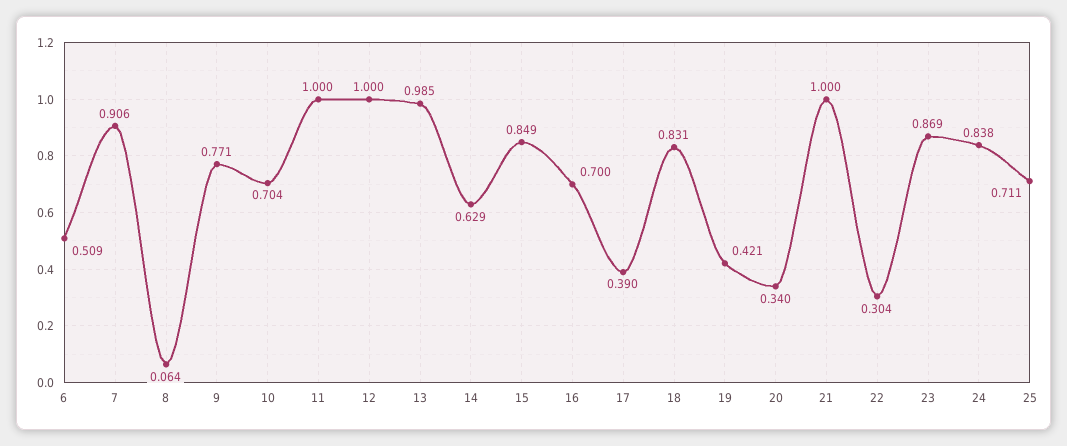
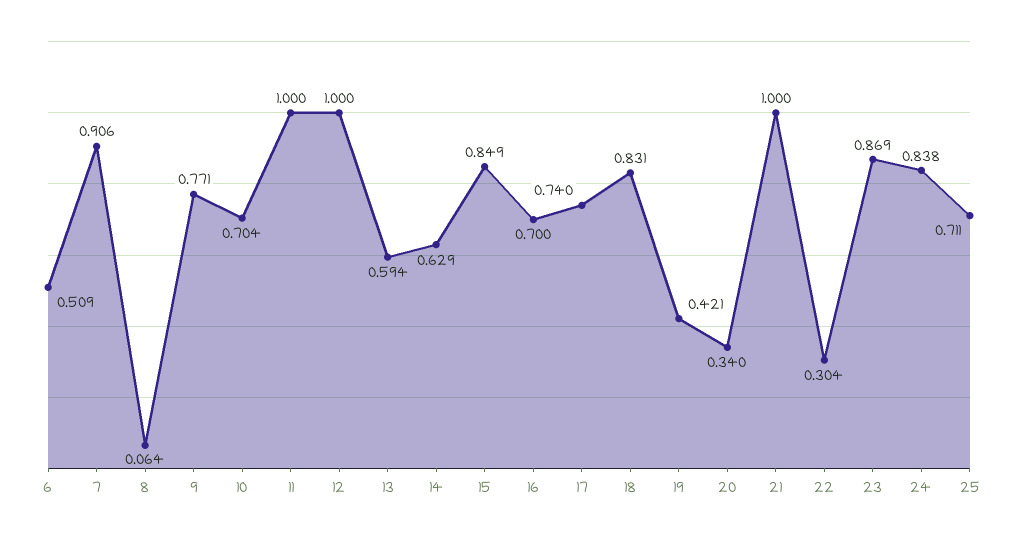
13: 0.985 -> 0.594
17: 0.39 -> 0.74

